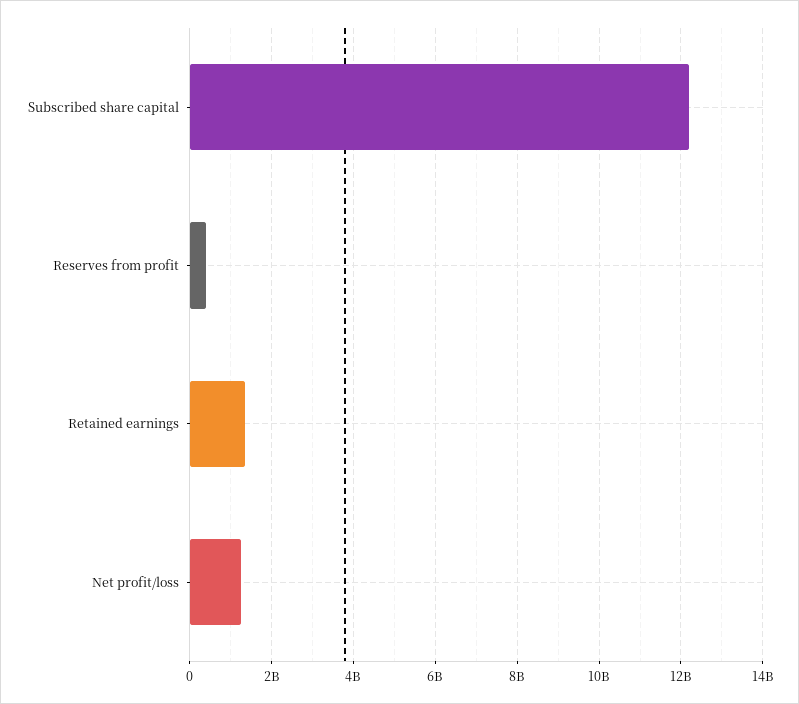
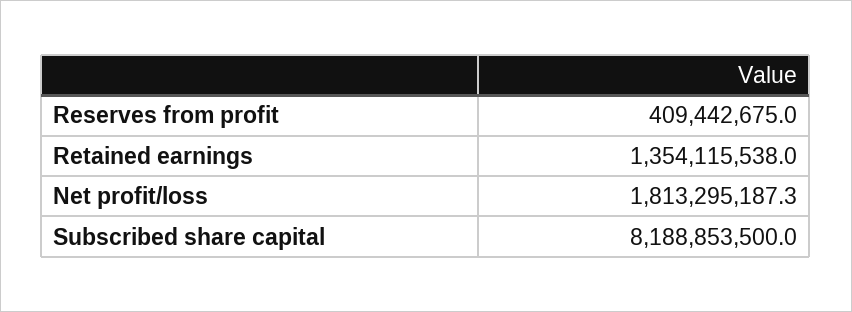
Subscribed share capital: 12200000000 -> 8188853500
Net profit/loss: 1200000000 -> 1813295187.3

